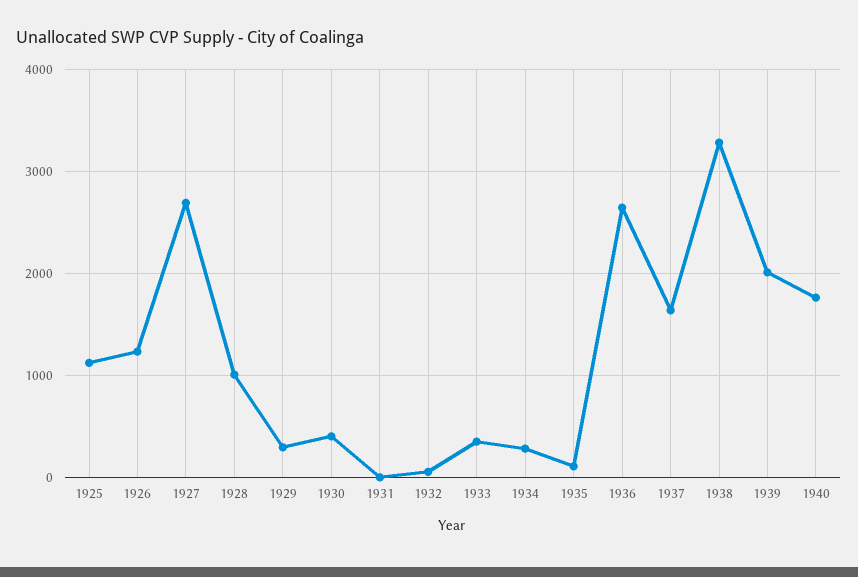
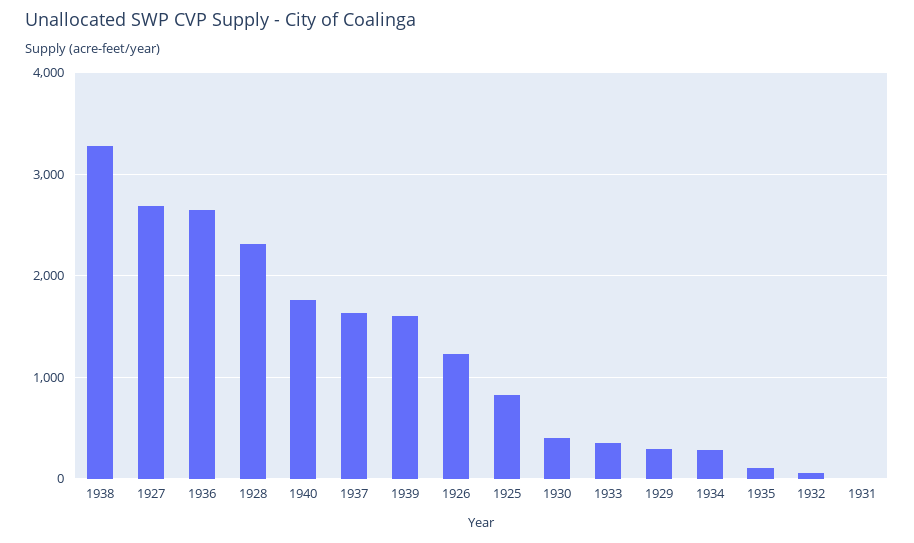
1925: 1100 -> 800
1928: 1000 -> 2300
1939: 2000 -> 1600

